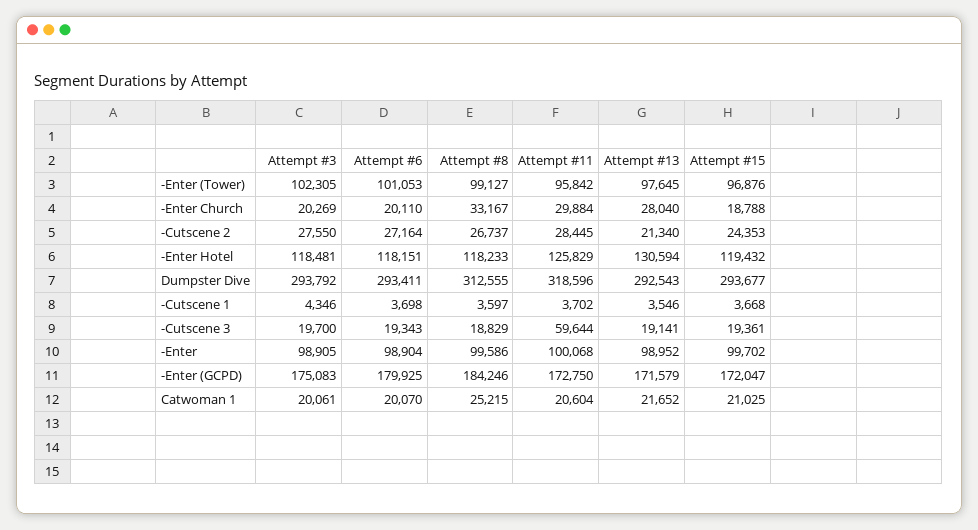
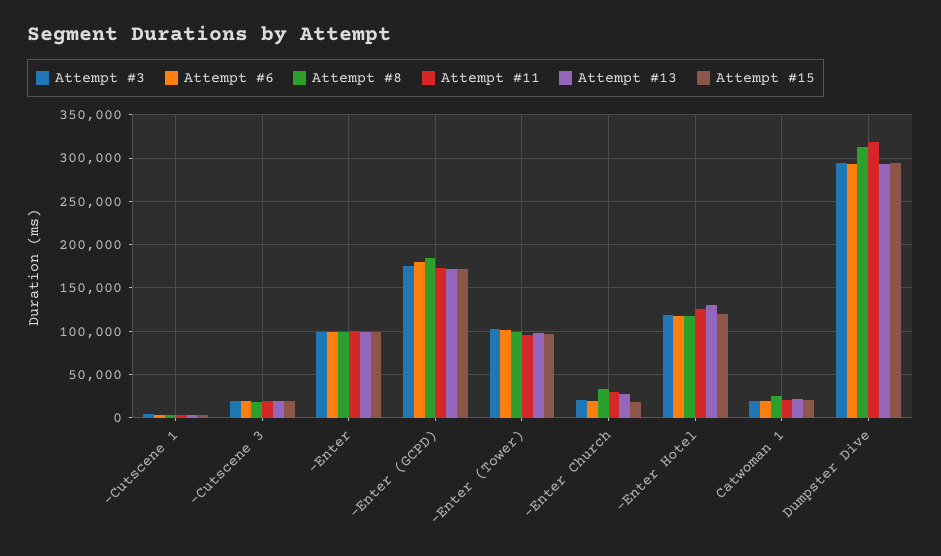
Attempt #3, -Cutscene 2: 27550 -> none
Attempt #6, -Cutscene 2: 27164 -> none
Attempt #8, -Cutscene 2: 26737 -> none
Attempt #11, -Cutscene 2: 28445 -> none
Attempt #13, -Cutscene 2: 21340 -> none
Attempt #15, -Cutscene 2: 24353 -> none
Attempt #11, -Cutscene 3: 59644 -> 20000

